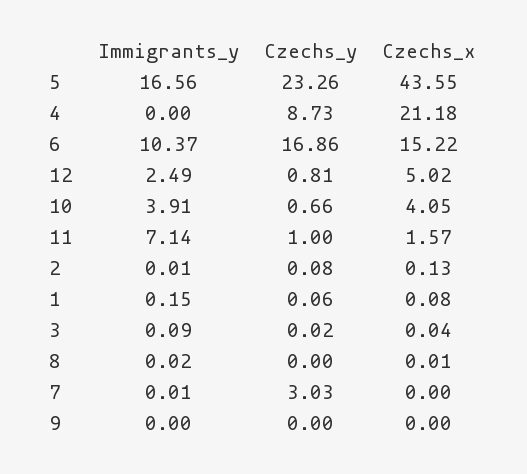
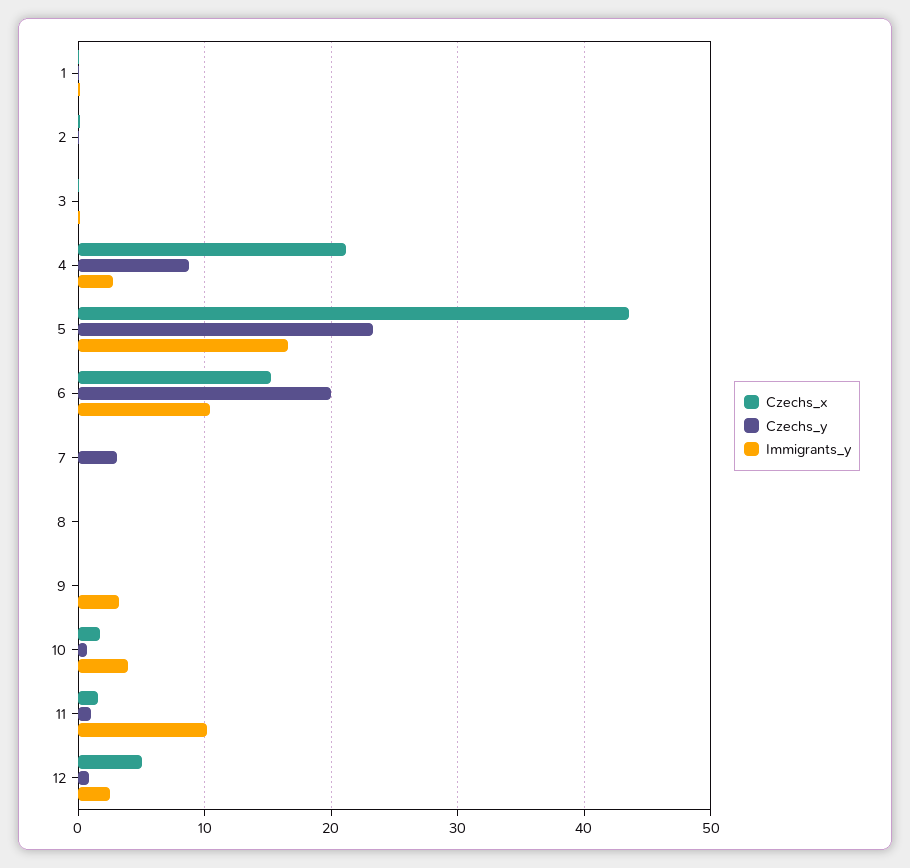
Immigrants_y, 4: 0 -> 3
Czechs_y, 6: 16.86 -> 20
Czechs_x, 10: 4.05 -> 2
Immigrants_y, 11: 7.14 -> 10
Immigrants_y, 9: 0 -> 3

